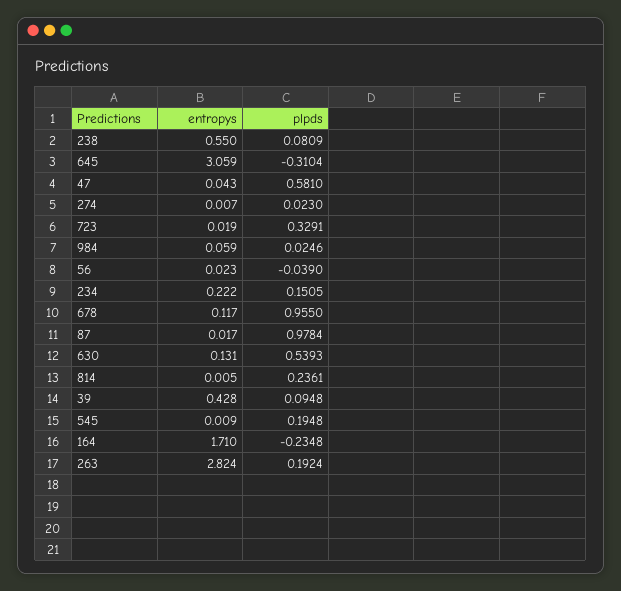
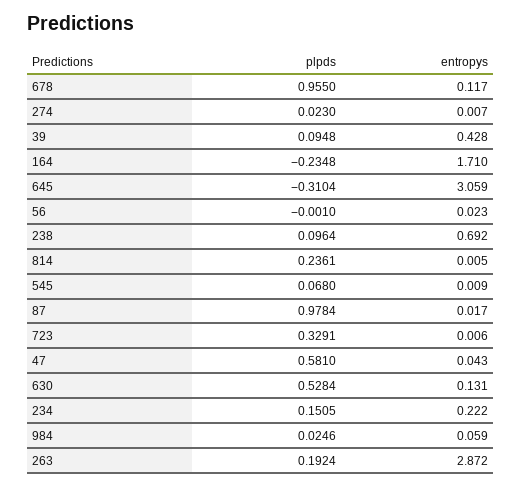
entropys, 238: 0.55 -> 0.692
plpds, 238: 0.0809 -> 0.0964
entropys, 723: 0.019 -> 0.006
plpds, 56: -0.039 -> -0.001
plpds, 630: 0.5393 -> 0.5284
plpds, 545: 0.1948 -> 0.068
entropys, 263: 2.824 -> 2.872

